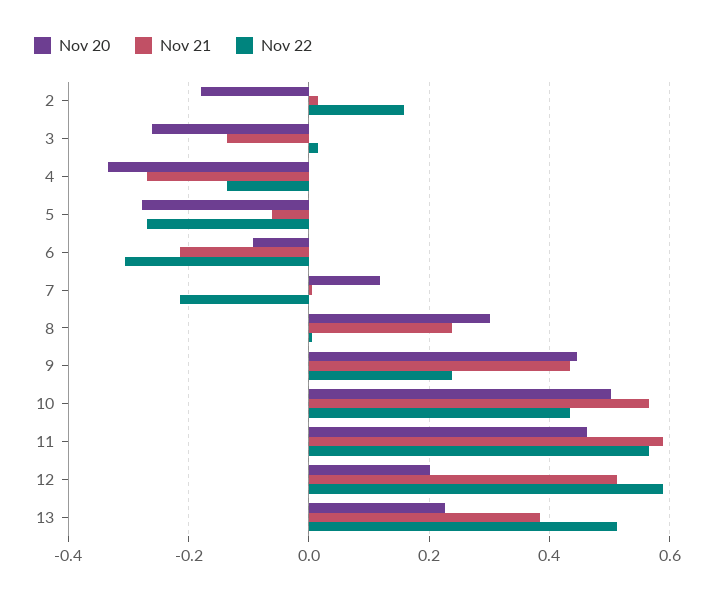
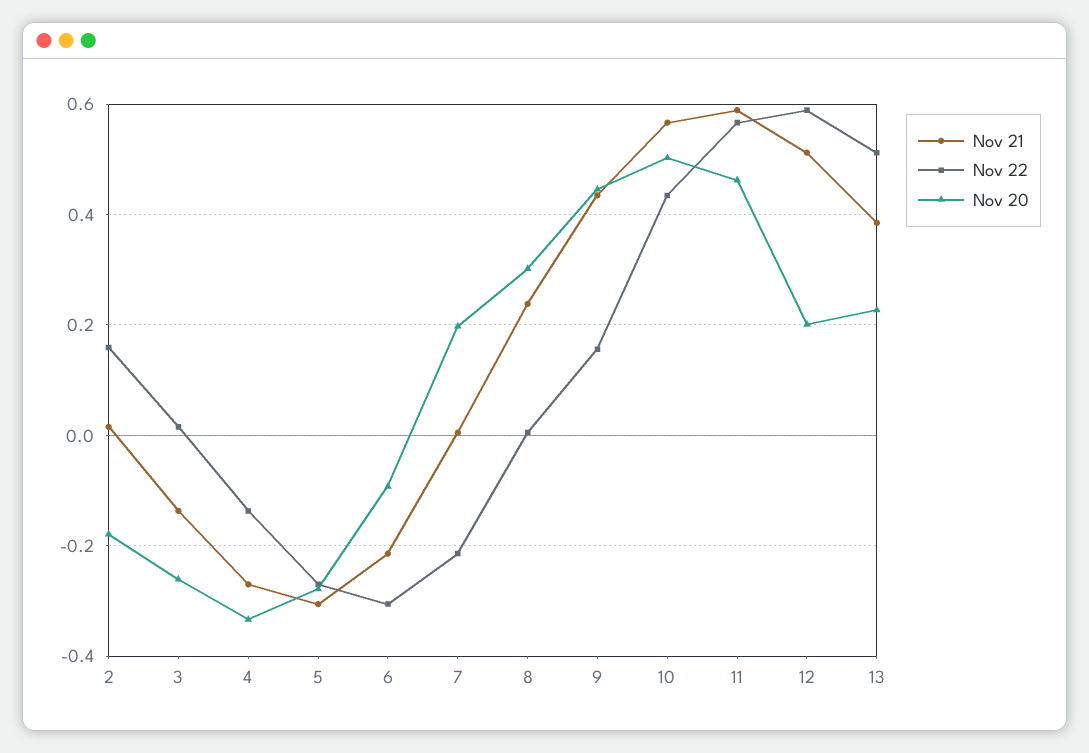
Nov 21, 5: -0.06 -> -0.3
Nov 20, 7: 0.12 -> 0.2
Nov 22, 9: 0.24 -> 0.16

